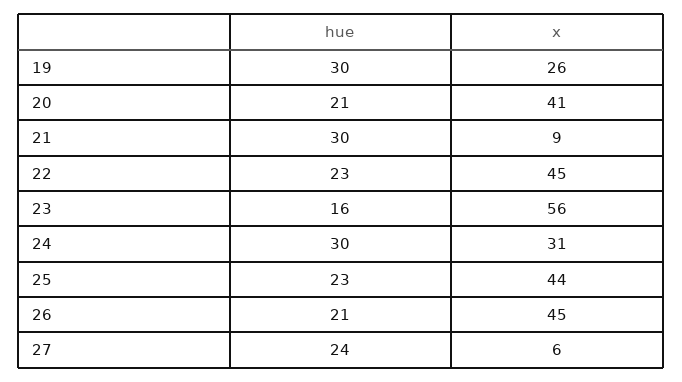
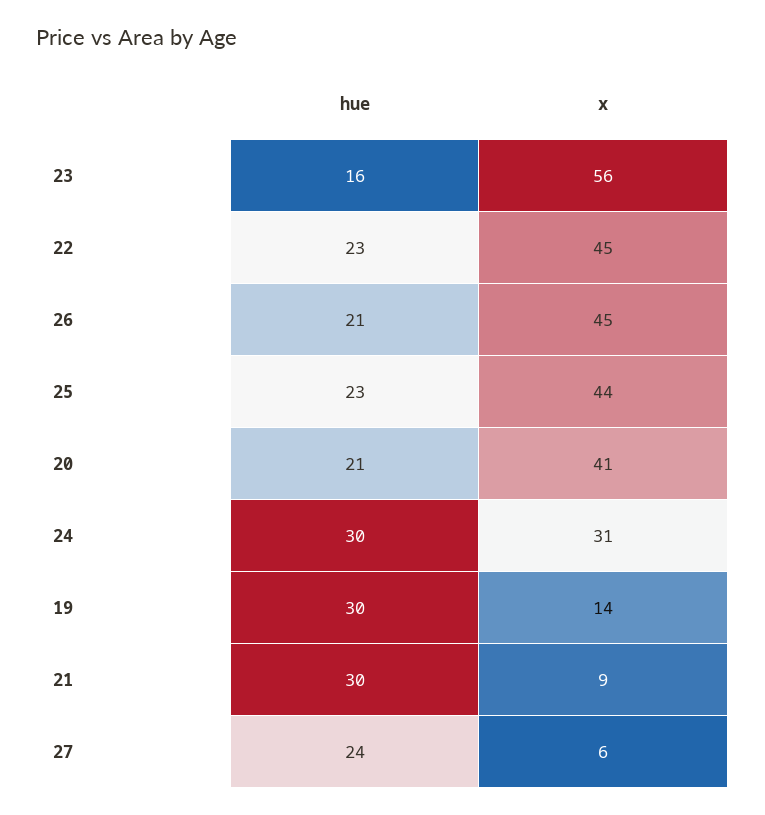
x, 19: 26 -> 14

